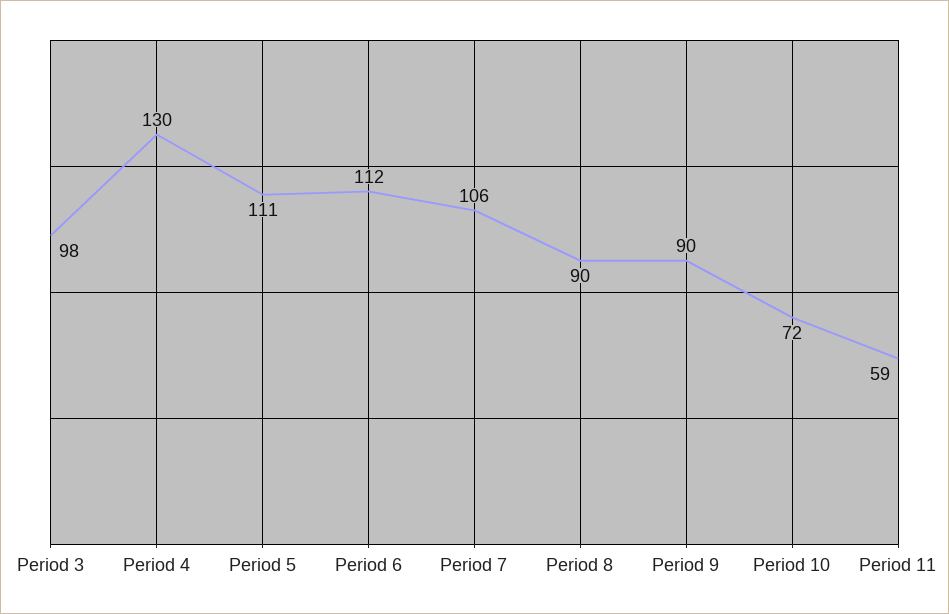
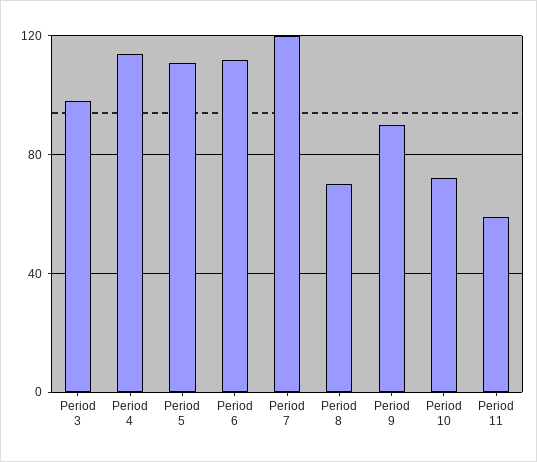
Period 4: 130 -> 115
Period 7: 106 -> 120
Period 8: 90 -> 70

